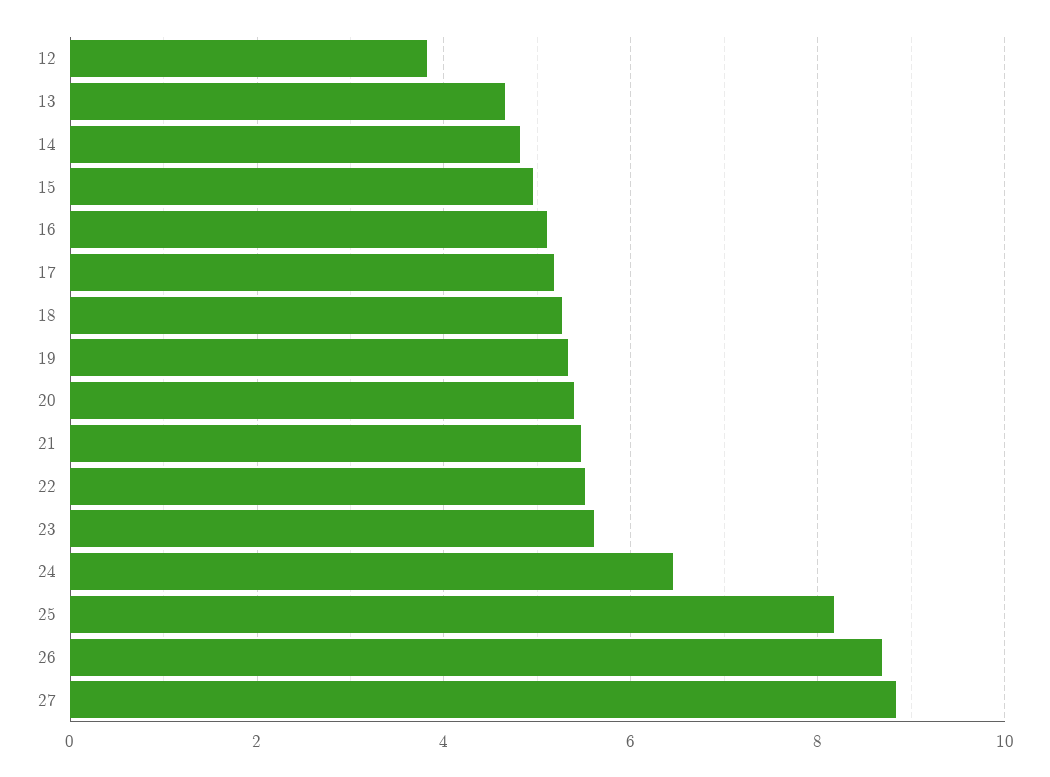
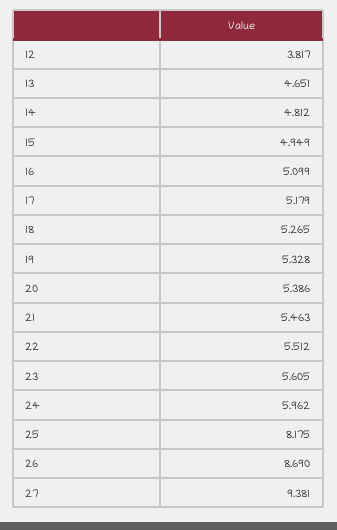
24: 6.4 -> 5.962
27: 8.8 -> 9.381

